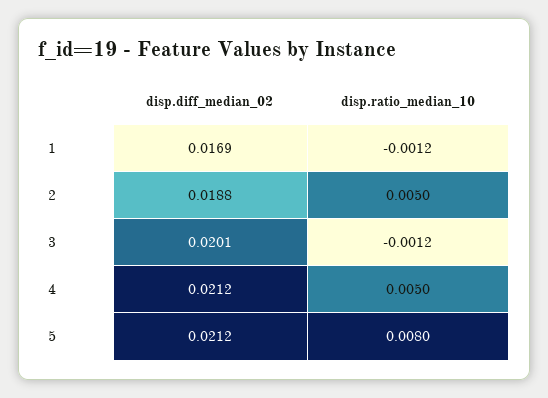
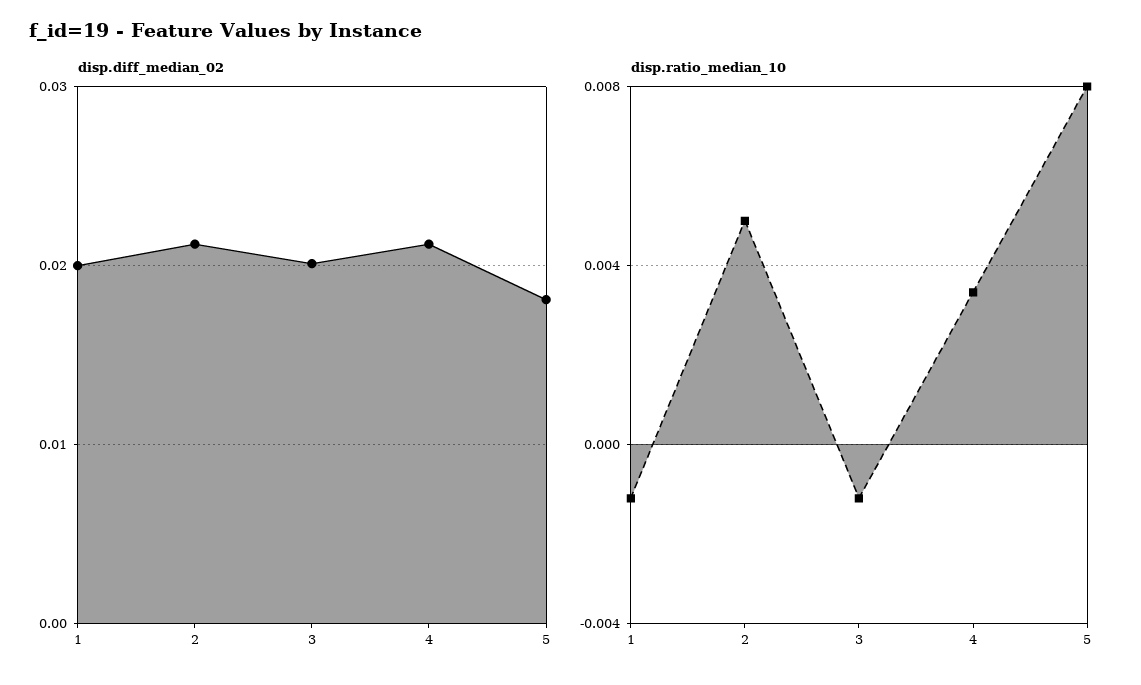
disp.diff_median_02, 1: 0.0169 -> 0.02
disp.diff_median_02, 2: 0.0188 -> 0.021
disp.ratio_median_10, 4: 0.005 -> 0.0035
disp.diff_median_02, 5: 0.0212 -> 0.018

